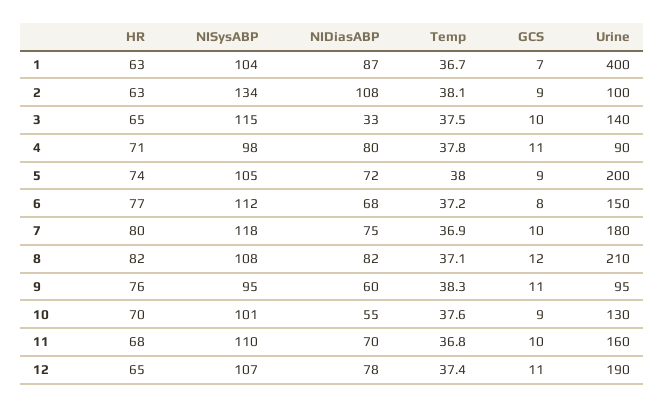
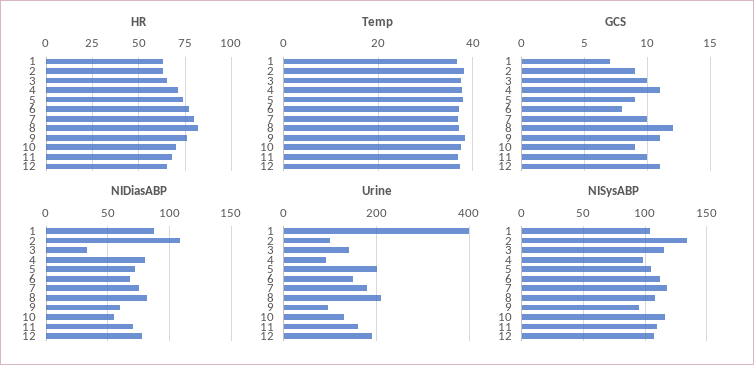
NISysABP, 10: 101 -> 115

